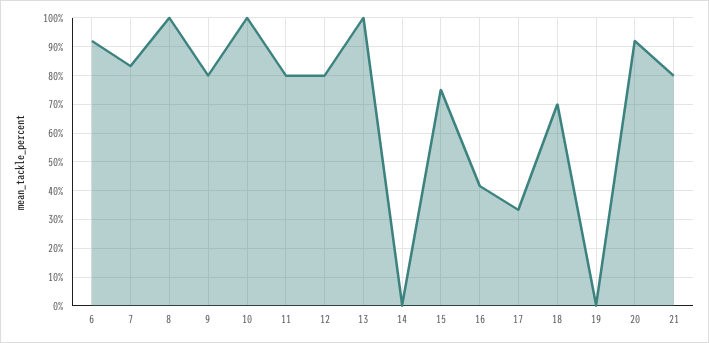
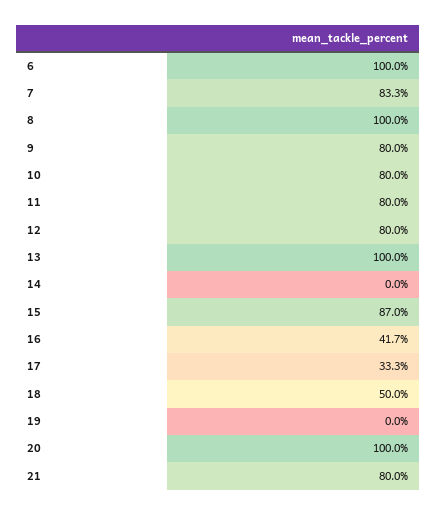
6: 92.5 -> 100
10: 100 -> 80
15: 75 -> 87
18: 70 -> 50
20: 92.5 -> 100

